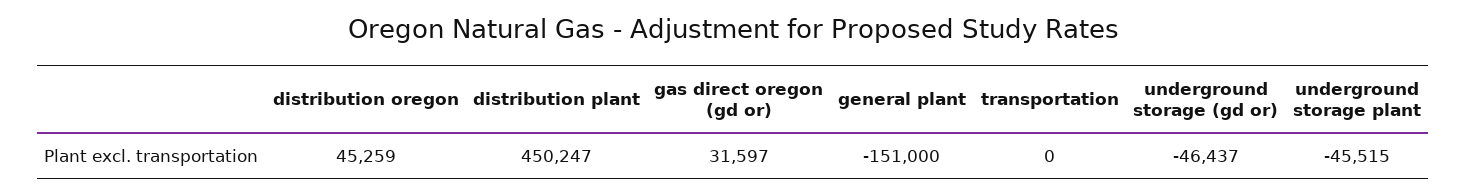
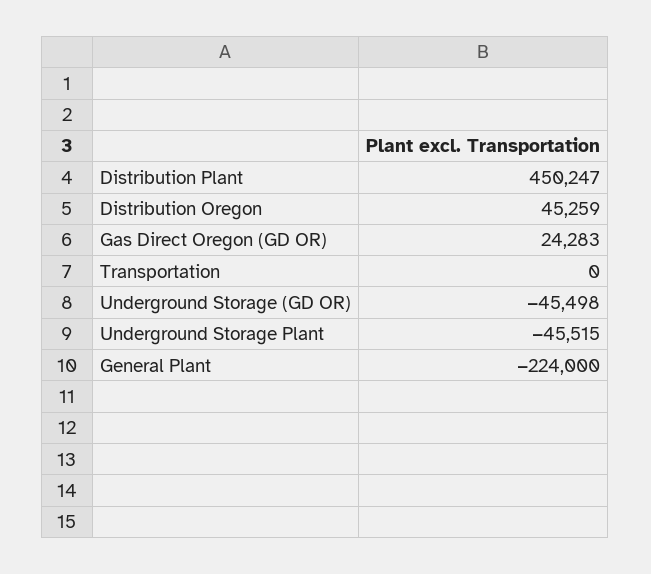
gas direct oregon (gd or): 31597 -> 24283
general plant: -151000 -> -224000
underground storage (gd or): -46437 -> -45498

